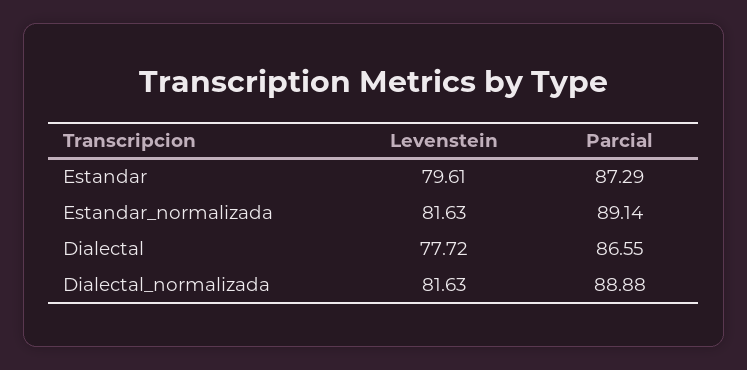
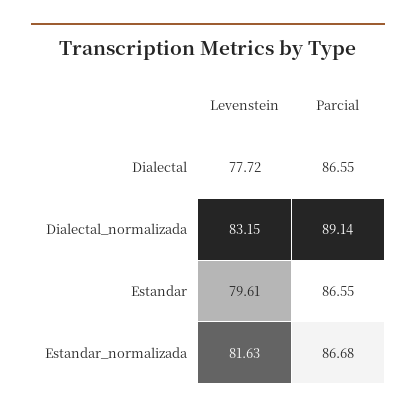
Parcial, Estandar: 87.29 -> 86.55
Parcial, Estandar_normalizada: 89.14 -> 86.68
Levenstein, Dialectal_normalizada: 81.63 -> 83.15
Parcial, Dialectal_normalizada: 88.88 -> 89.14

